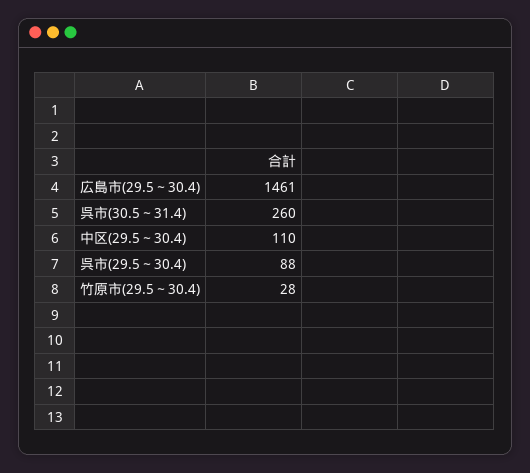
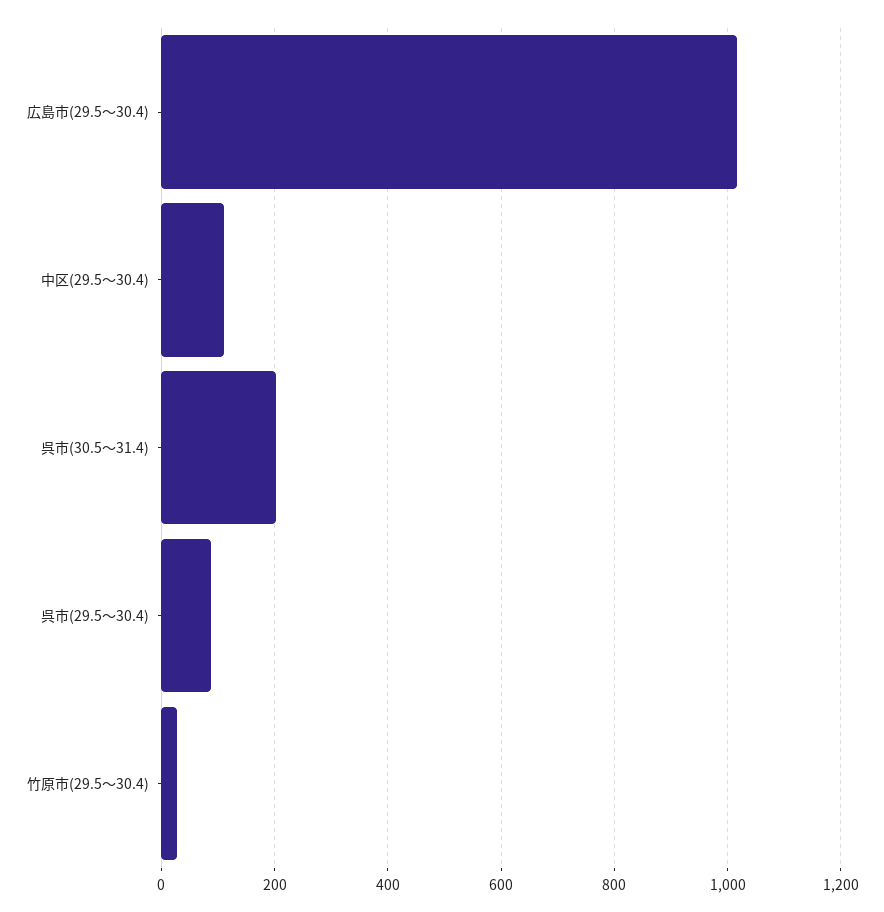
広島市(29.5～30.4): 1461 -> 1020
呉市(30.5～31.4): 260 -> 200

